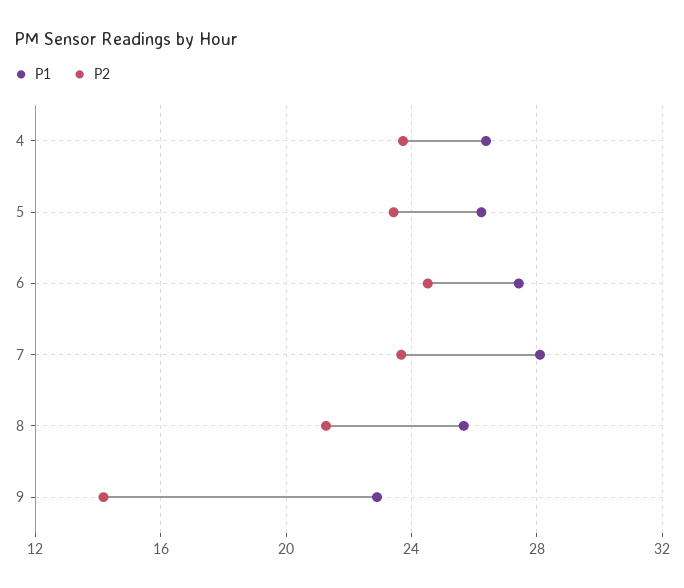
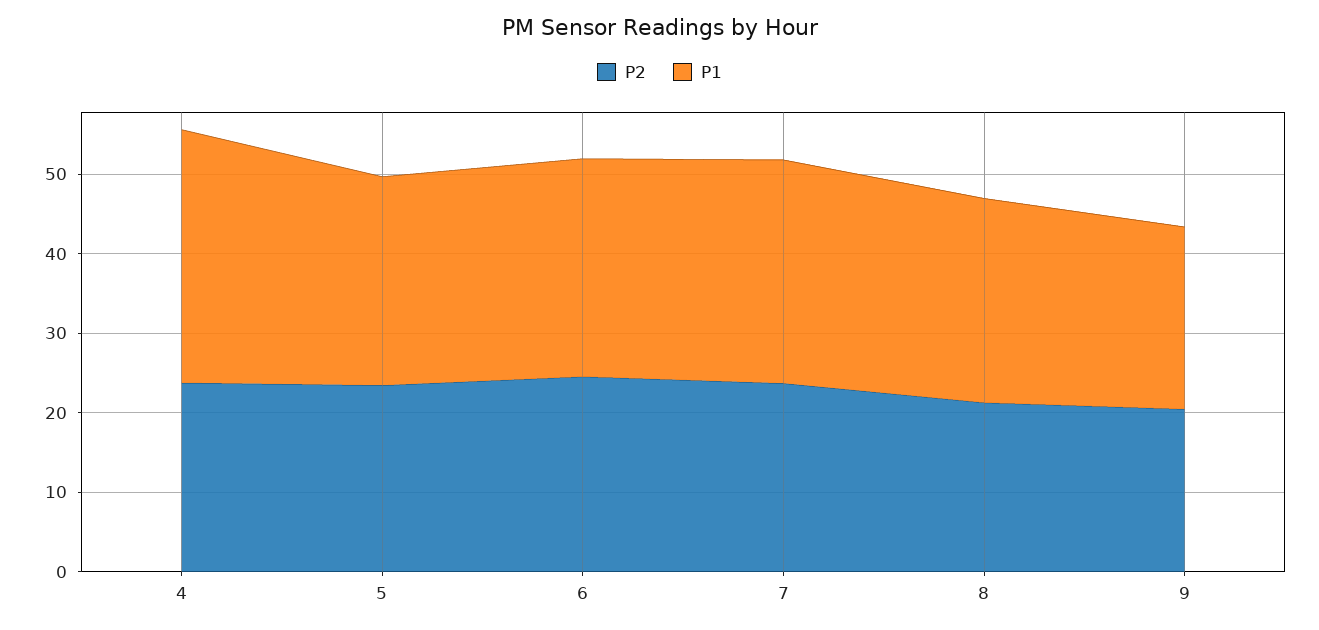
P1, 4: 26.5 -> 32
P2, 9: 14 -> 20

